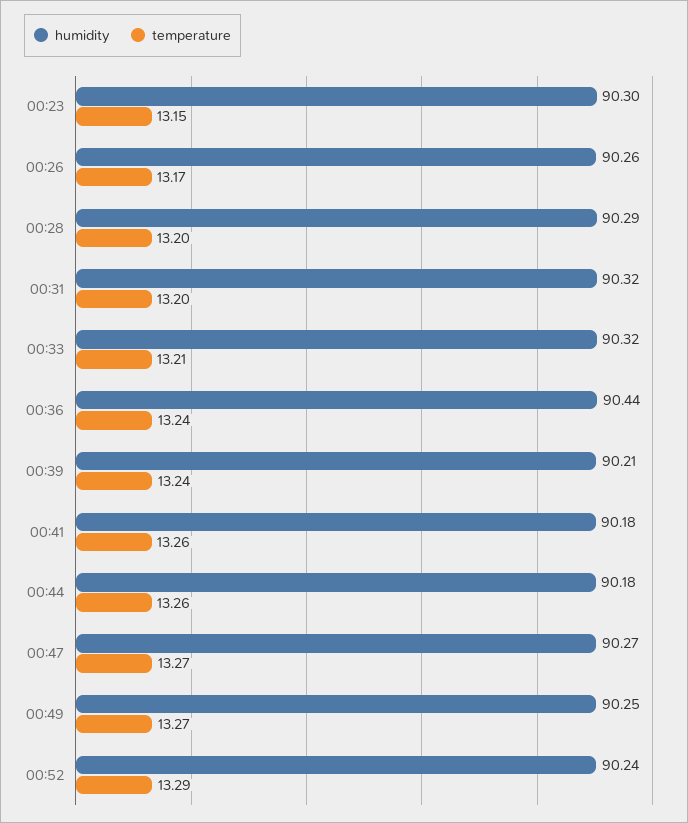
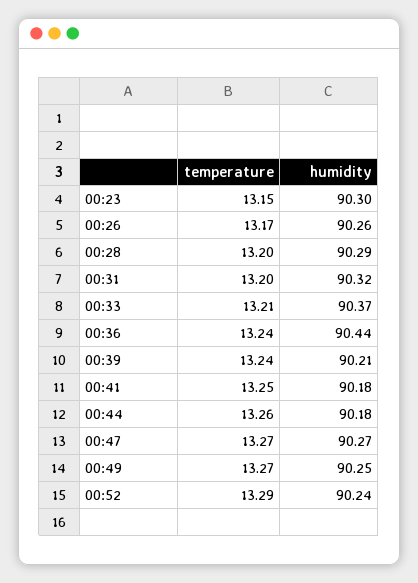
humidity, 00:33: 90.32 -> 90.37
temperature, 00:41: 13.26 -> 13.25

